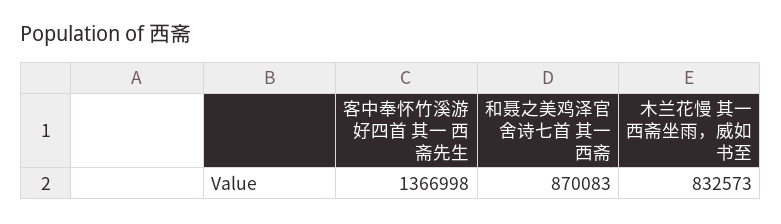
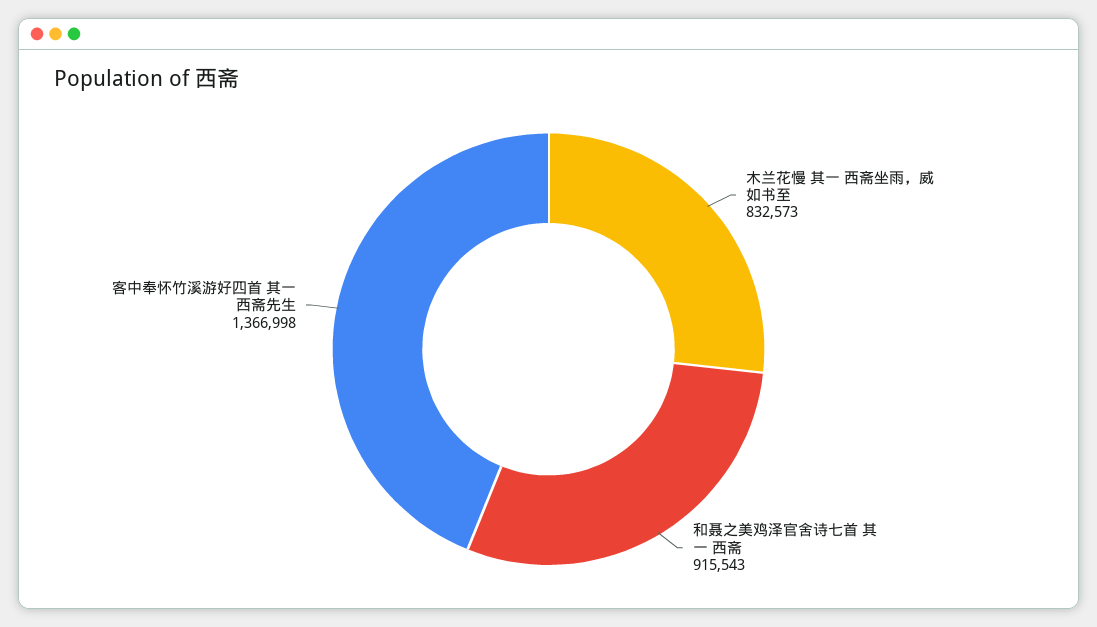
和聂之美鸡泽官舍诗七首 其一 西斋: 870083 -> 915543

